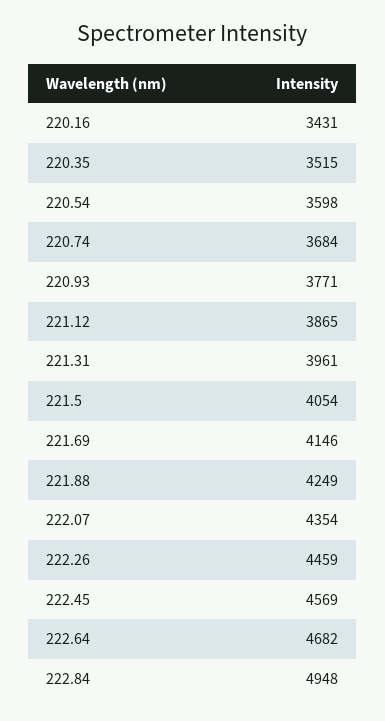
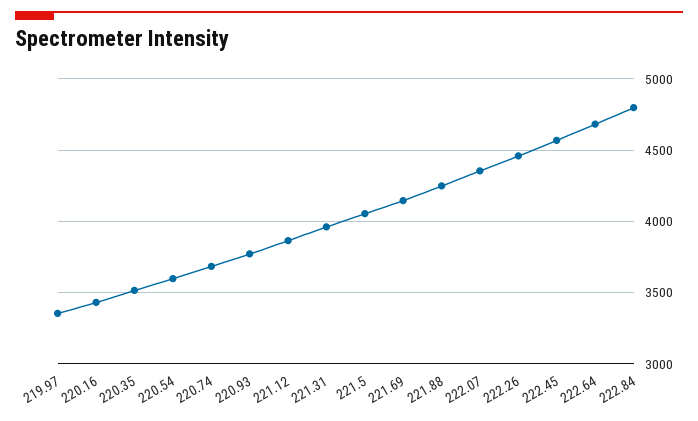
222.84: 4948 -> 4800
219.97: none -> 3350

